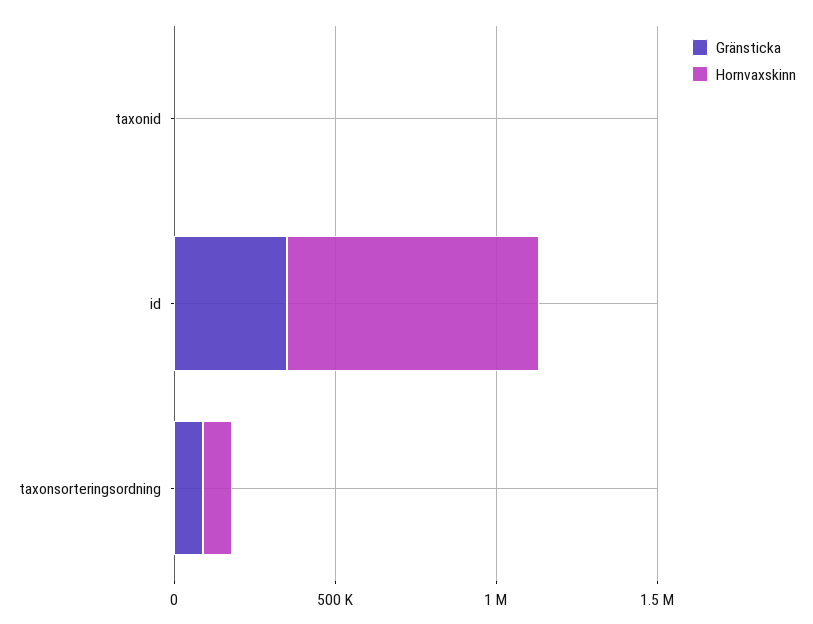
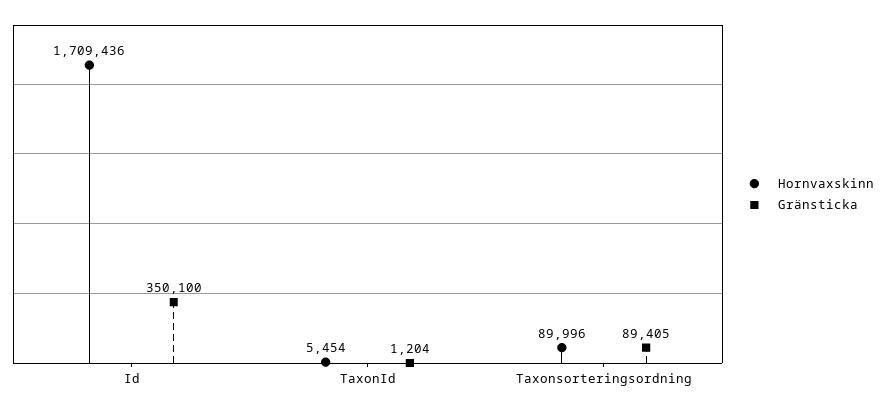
Hornvaxskinn, id: 800000 -> 1709436

